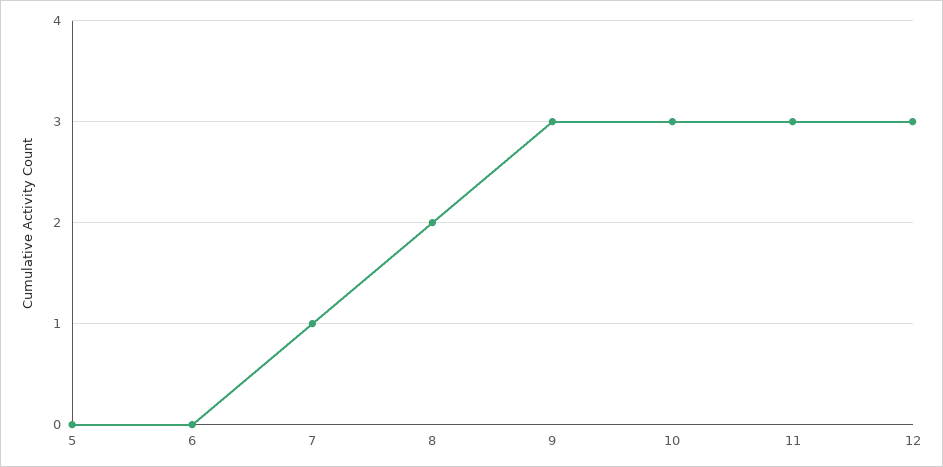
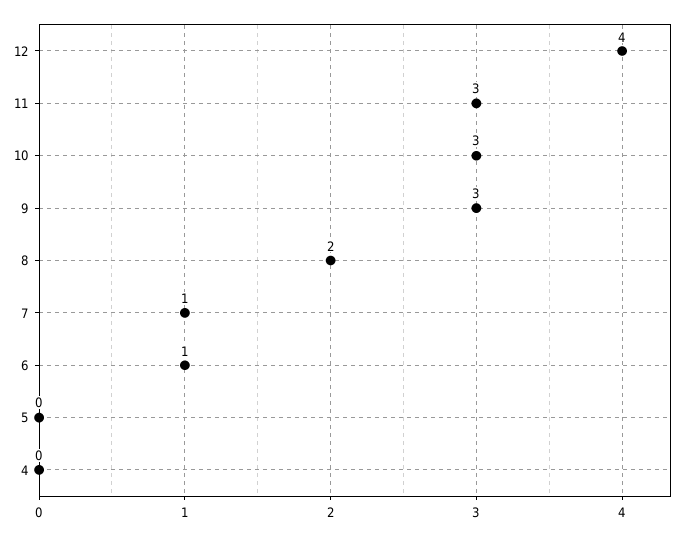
6: 0 -> 1
12: 3 -> 4
4: none -> 0

